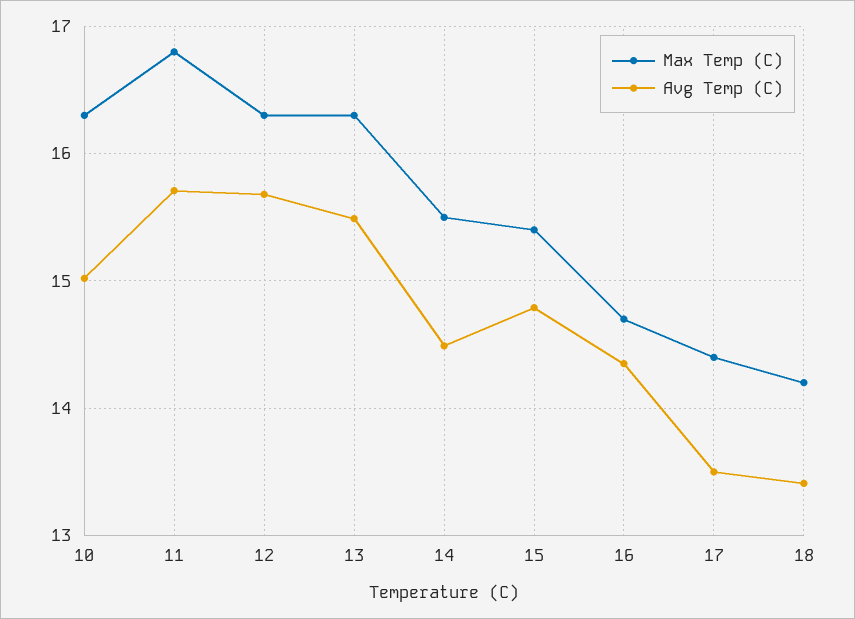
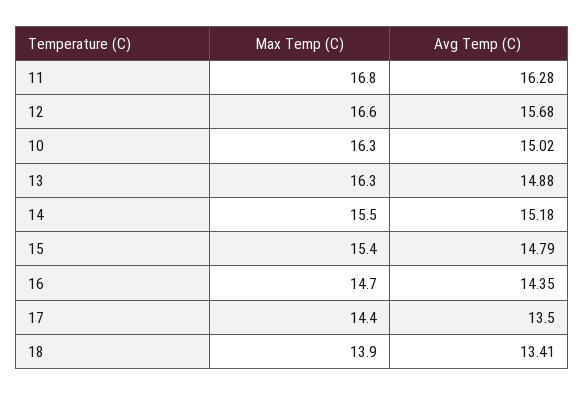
Avg Temp (C), 11: 15.7 -> 16.28
Max Temp (C), 12: 16.3 -> 16.6
Avg Temp (C), 13: 15.5 -> 14.88
Avg Temp (C), 14: 14.5 -> 15.18
Max Temp (C), 18: 14.2 -> 13.9

